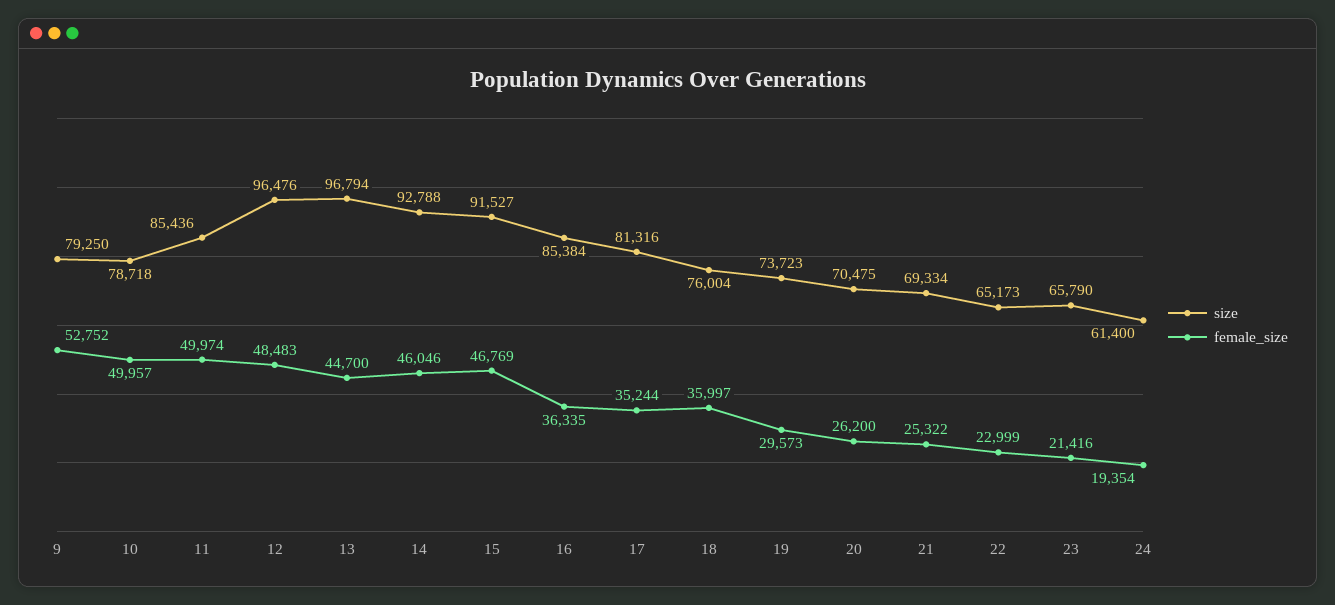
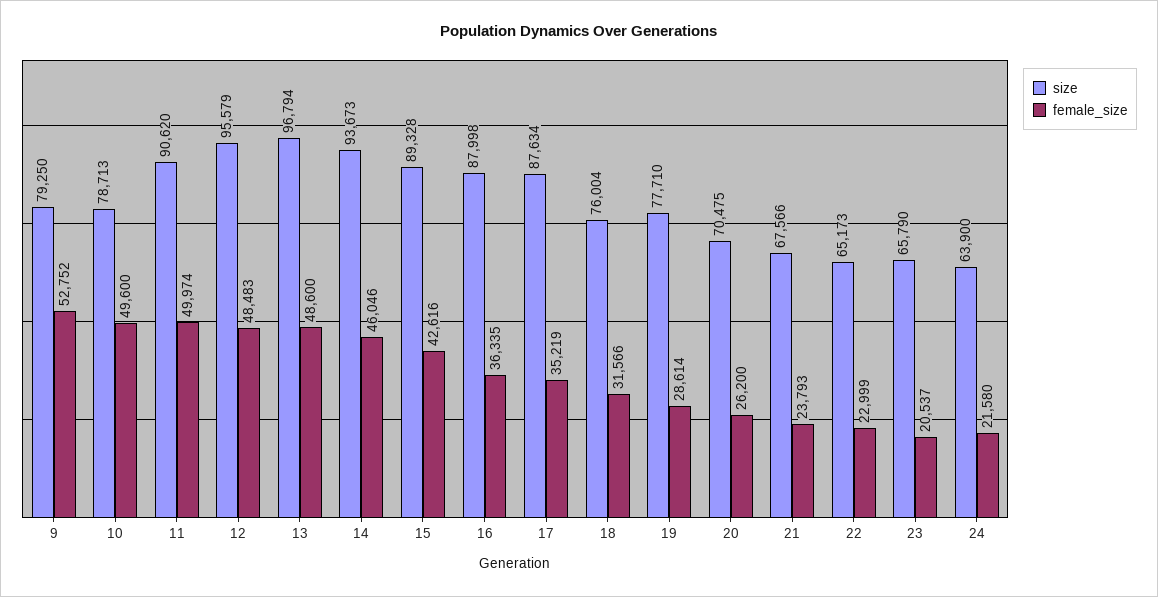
size, 10: 78718 -> 78713
female_size, 10: 49957 -> 49600
size, 11: 85436 -> 90620
size, 12: 96476 -> 95579
female_size, 13: 44700 -> 48600
size, 14: 92788 -> 93673
size, 15: 91527 -> 89328
female_size, 15: 46769 -> 42616
size, 16: 85384 -> 87998
size, 17: 81316 -> 87634
female_size, 17: 35244 -> 35219
female_size, 18: 35997 -> 31566
size, 19: 73723 -> 77710
female_size, 19: 29573 -> 28614
size, 21: 69334 -> 67566
female_size, 21: 25322 -> 23793
female_size, 23: 21416 -> 20537
size, 24: 61400 -> 63900
female_size, 24: 19354 -> 21580

